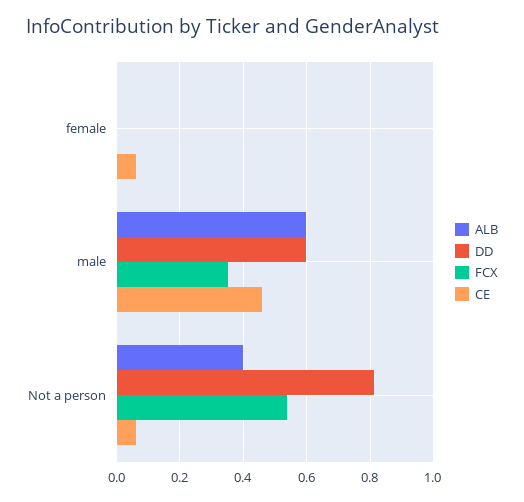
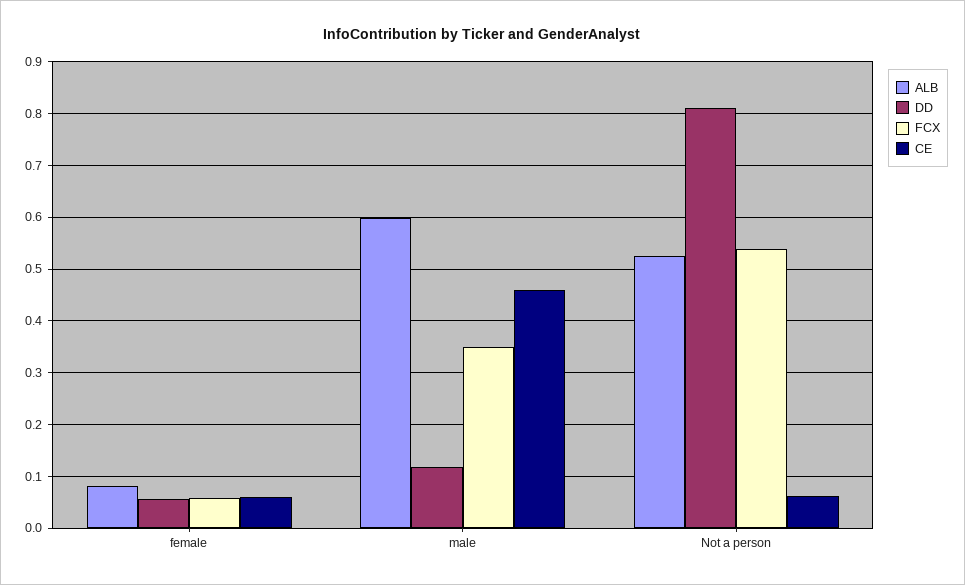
ALB, female: 0 -> 0.08
DD, female: 0 -> 0.06
FCX, female: 0 -> 0.06
DD, male: 0.6 -> 0.12
ALB, Not a person: 0.4 -> 0.52

